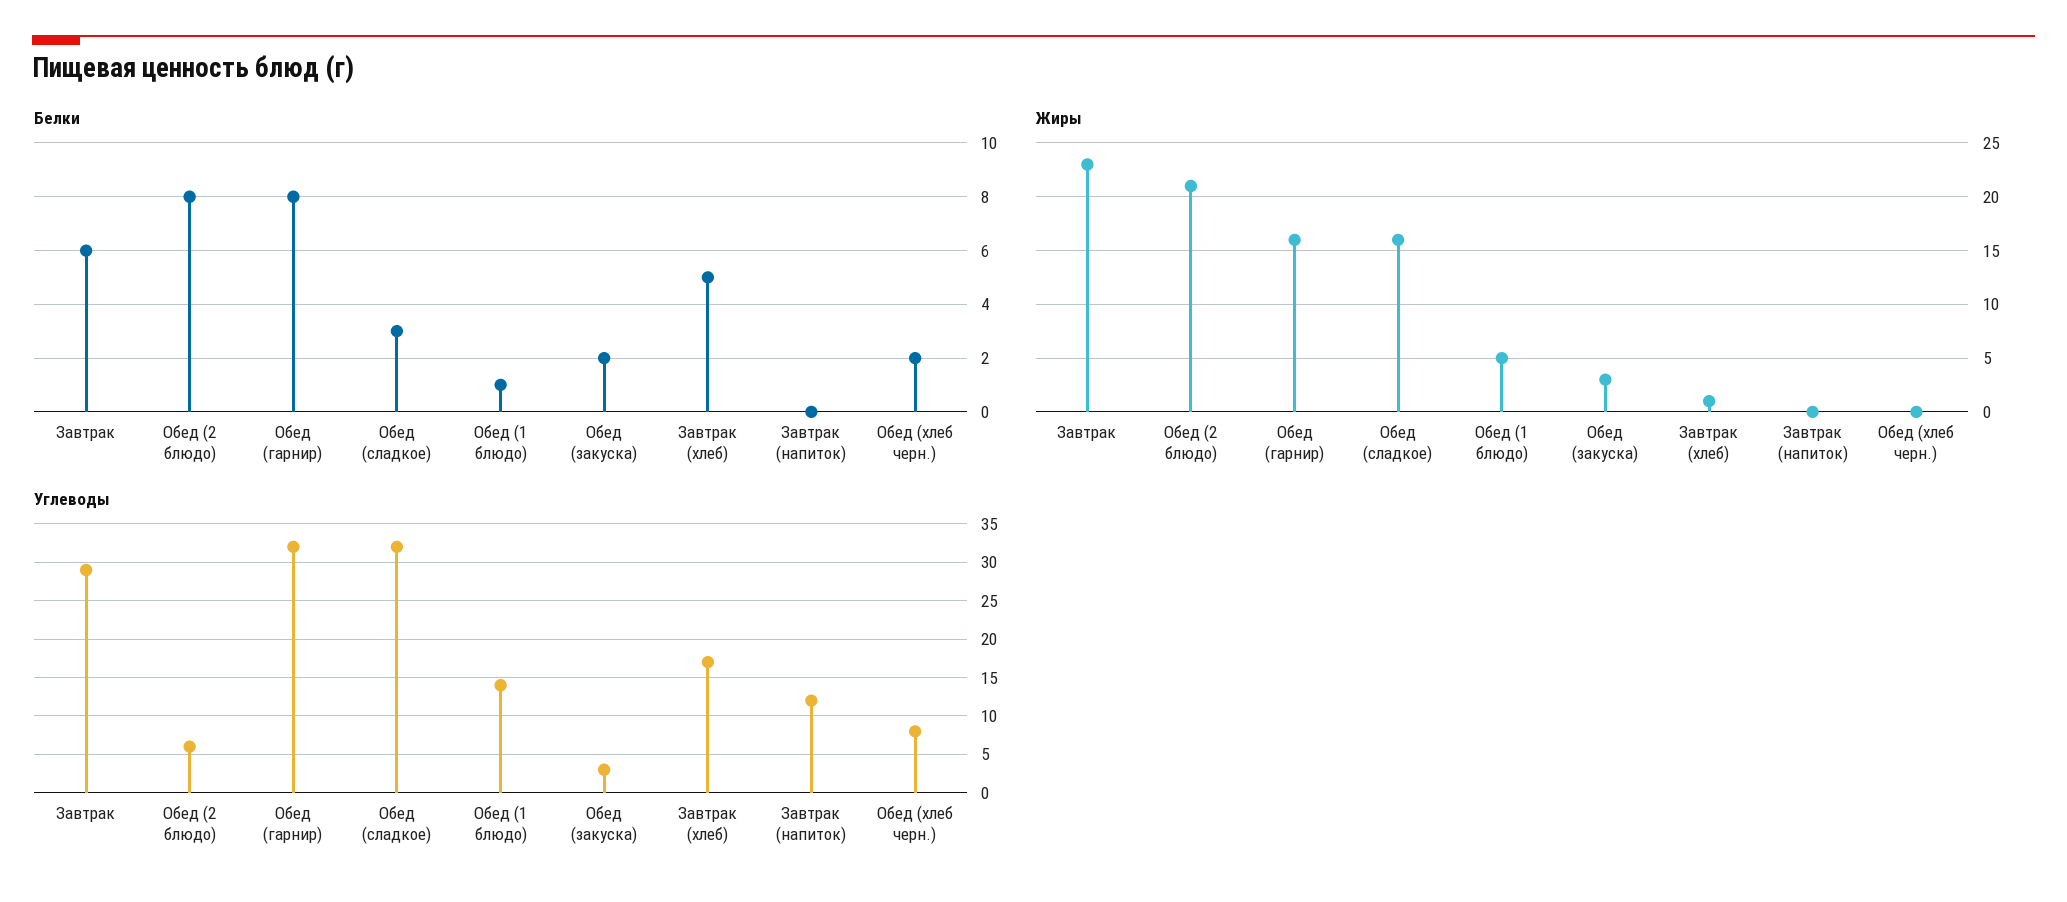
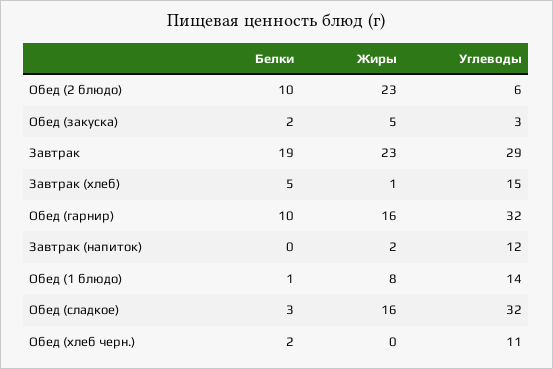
Белки, Завтрак: 6 -> 19
Белки, Обед (2 блюдо): 8 -> 10
Белки, Обед (гарнир): 8 -> 10
Жиры, Обед (2 блюдо): 21 -> 23
Жиры, Обед (1 блюдо): 5 -> 8
Жиры, Обед (закуска): 3 -> 5
Жиры, Завтрак (напиток): 0 -> 2
Углеводы, Завтрак (хлеб): 17 -> 15
Углеводы, Обед (хлеб черн.): 8 -> 11

